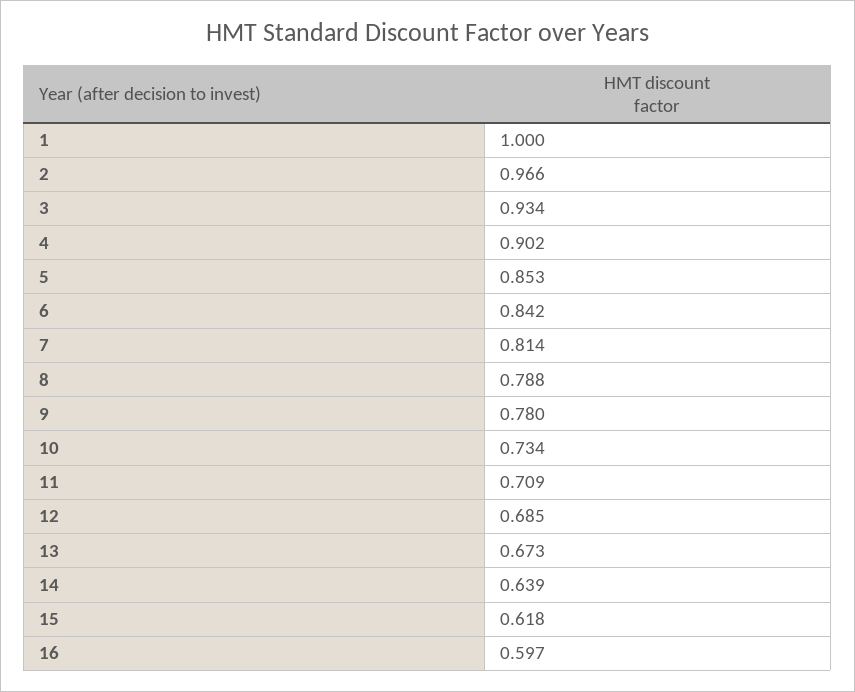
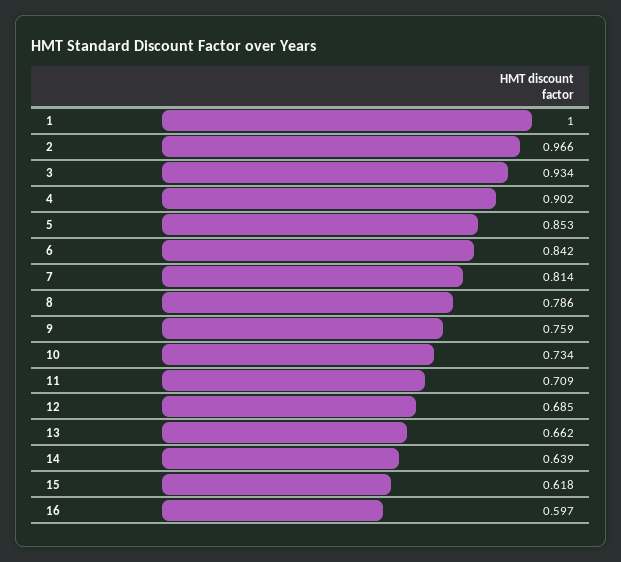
8: 0.788 -> 0.786
9: 0.78 -> 0.759
13: 0.673 -> 0.662

